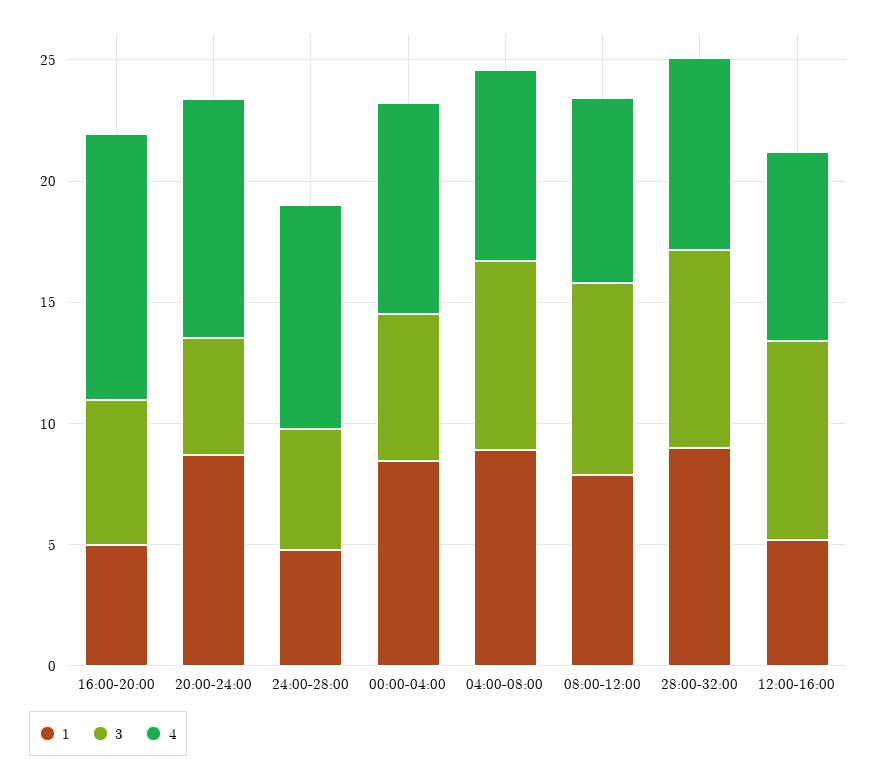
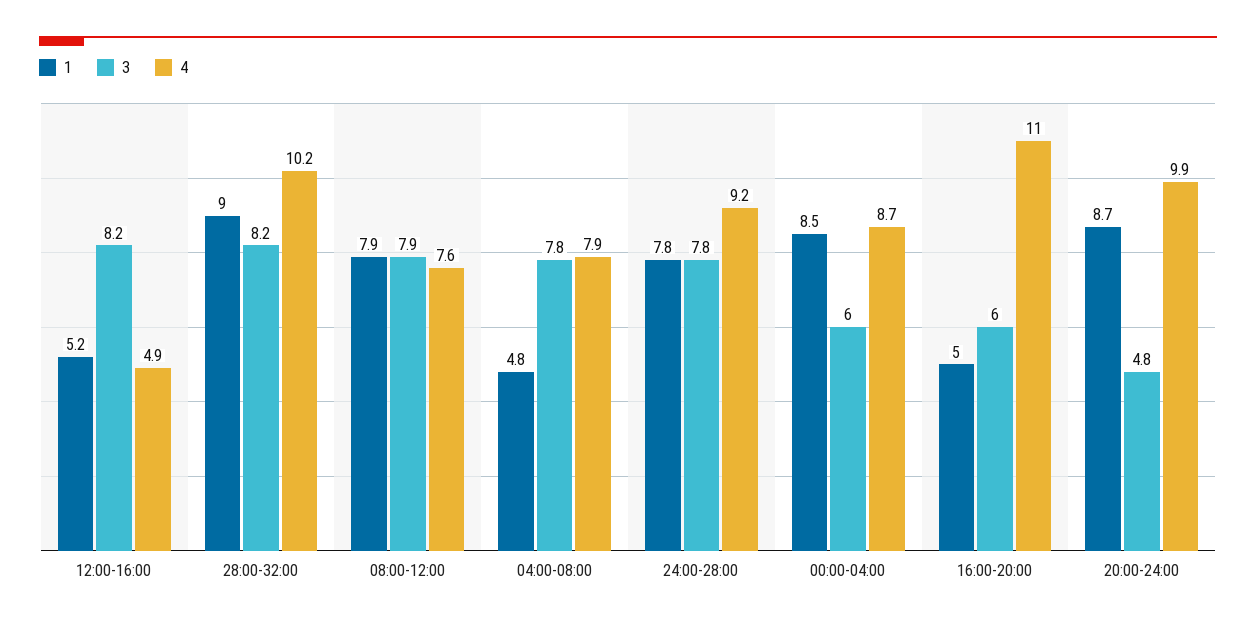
1, 24:00-28:00: 5 -> 7.8
3, 24:00-28:00: 5 -> 7.8
1, 04:00-08:00: 9 -> 4.8
4, 28:00-32:00: 8 -> 10.2
4, 12:00-16:00: 8 -> 4.9

